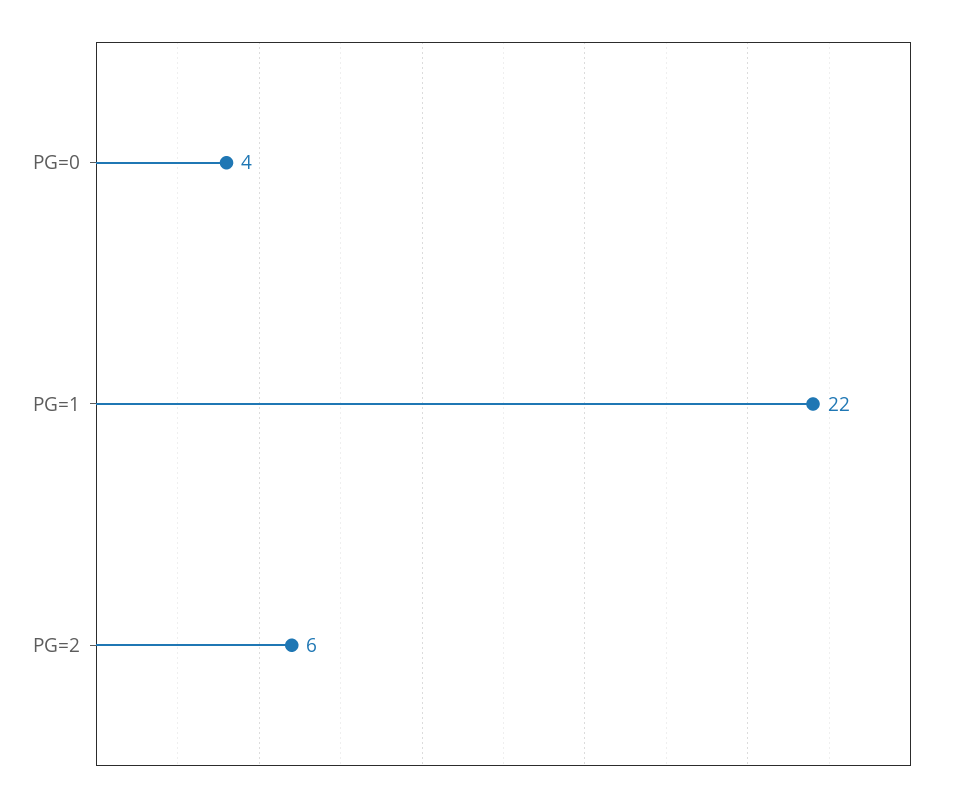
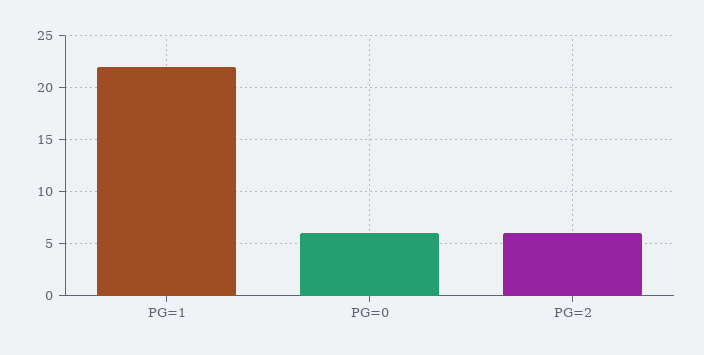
PG=0: 4 -> 6

